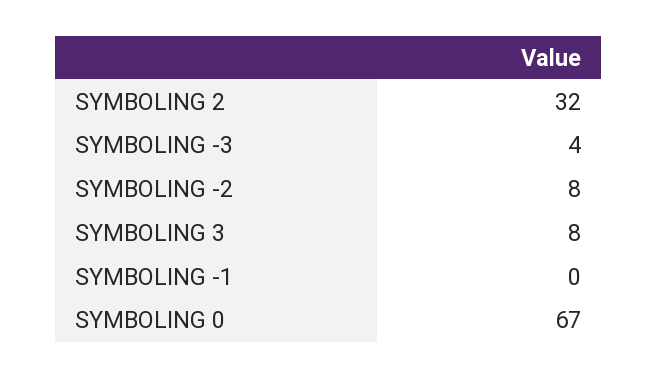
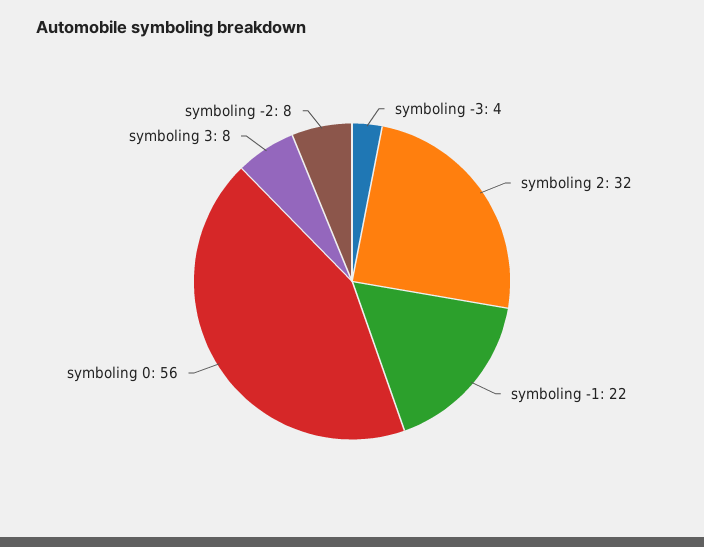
SYMBOLING -1: 0 -> 22
SYMBOLING 0: 67 -> 56

